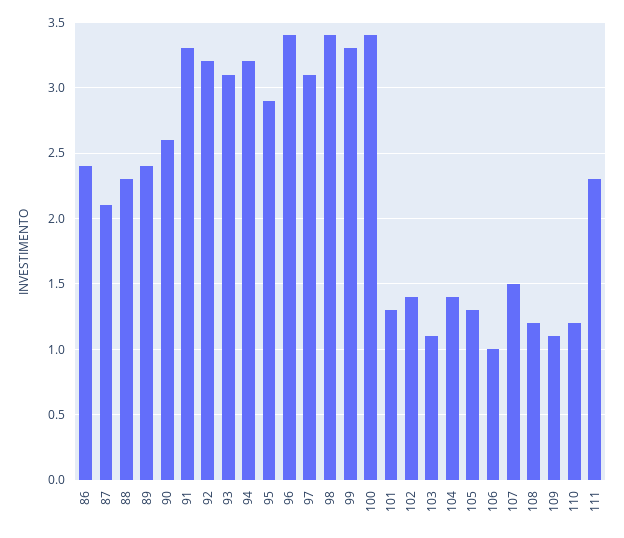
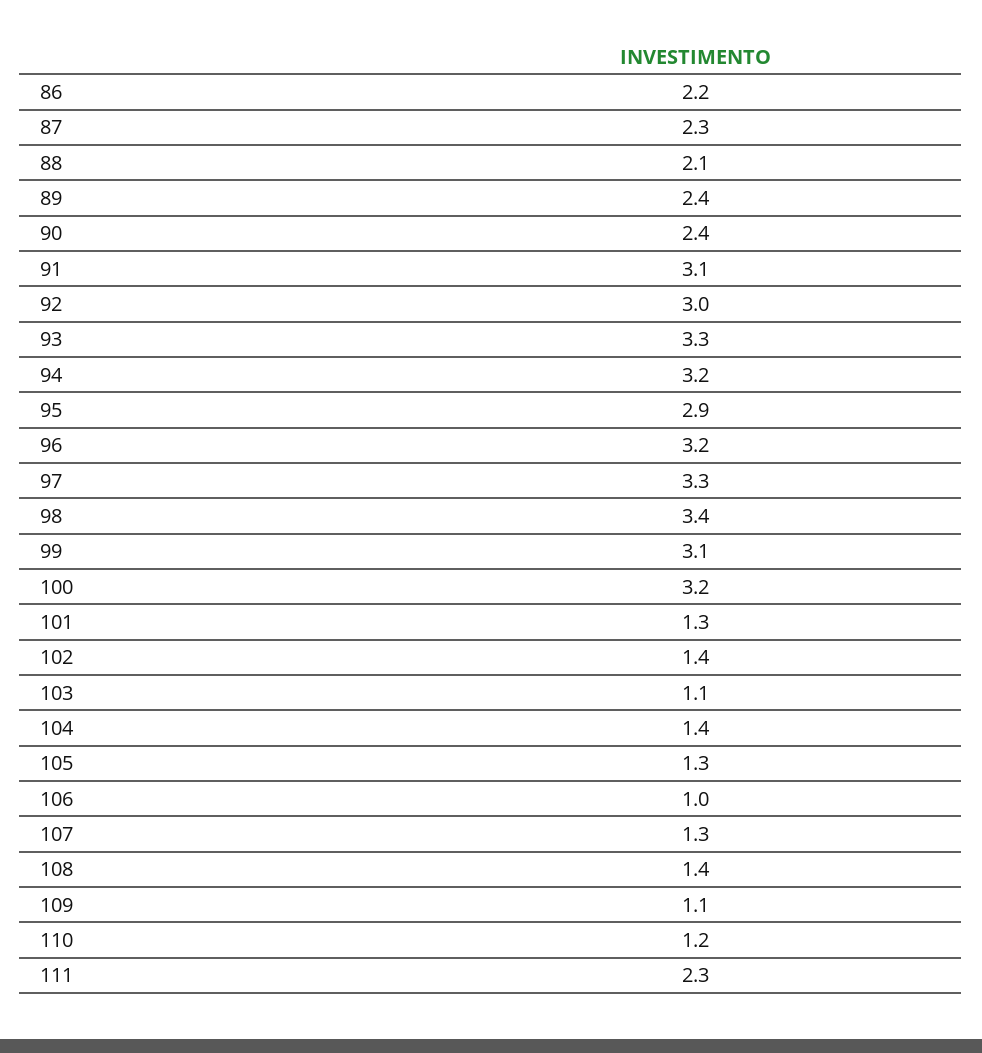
86: 2.4 -> 2.2
87: 2.1 -> 2.3
88: 2.3 -> 2.1
90: 2.6 -> 2.4
91: 3.3 -> 3.1
92: 3.2 -> 3
93: 3.1 -> 3.3
96: 3.4 -> 3.2
97: 3.1 -> 3.3
99: 3.3 -> 3.1
100: 3.4 -> 3.2
107: 1.5 -> 1.3
108: 1.2 -> 1.4

